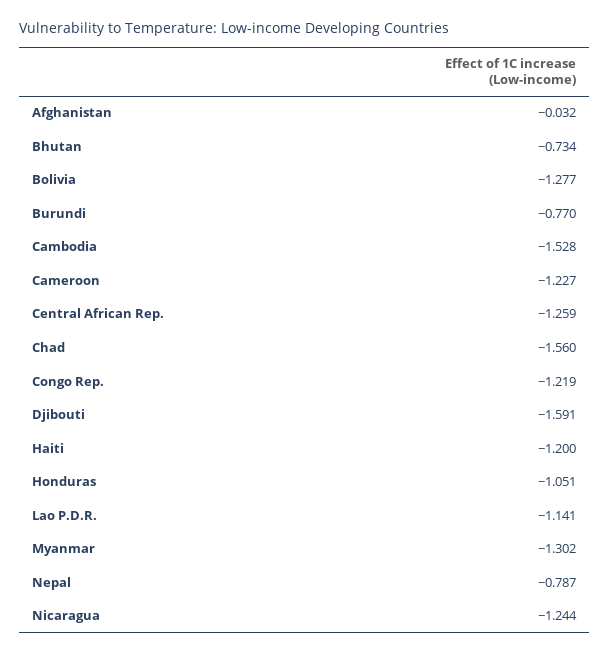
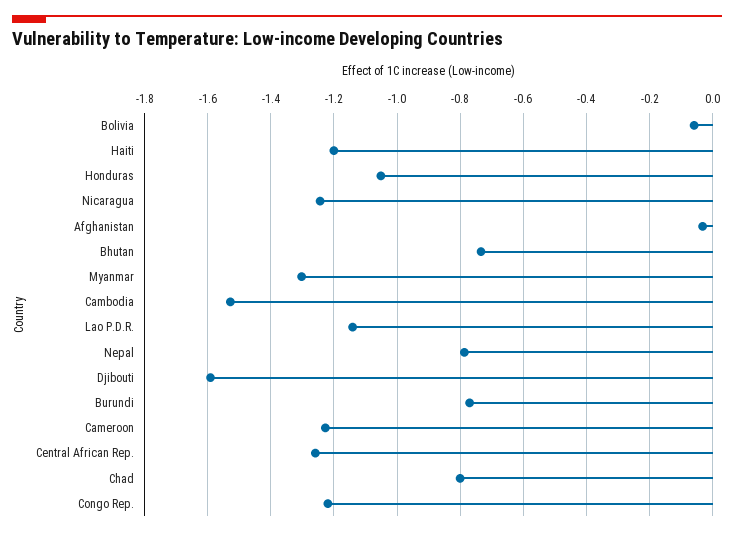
Bolivia: -1.277 -> -0.06
Chad: -1.56 -> -0.8

